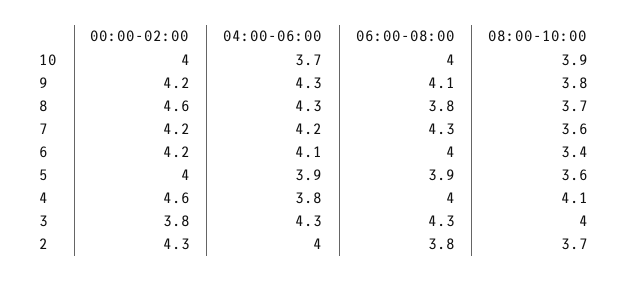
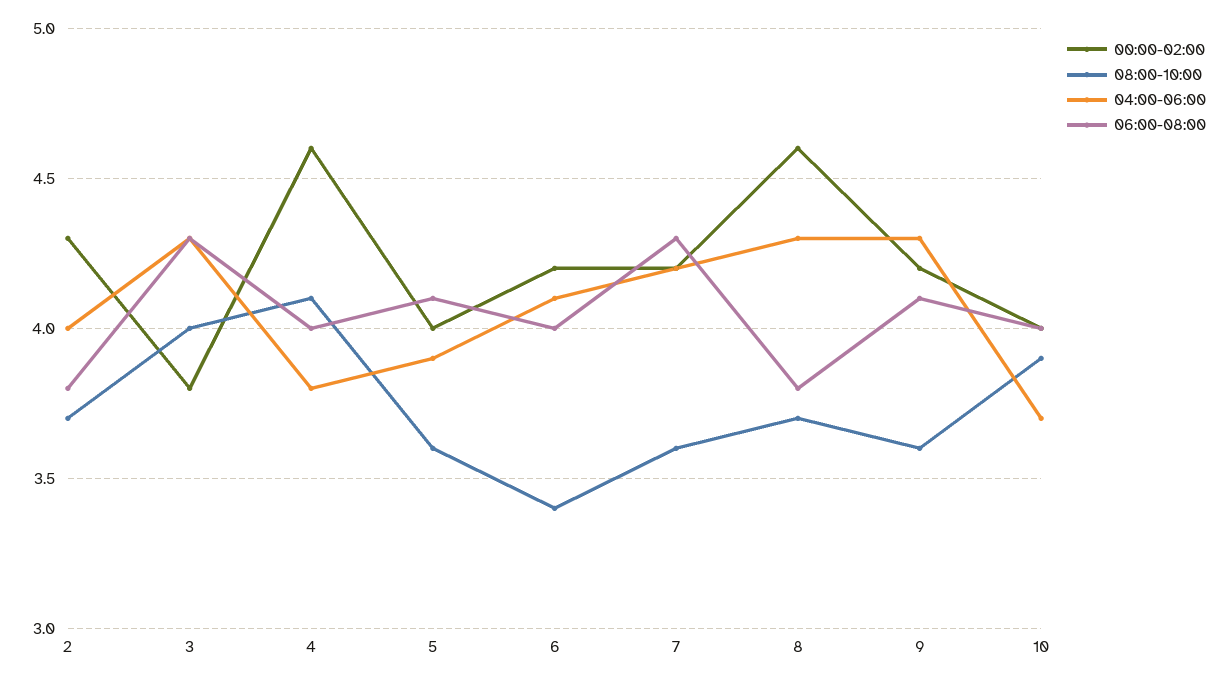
08:00-10:00, 9: 3.8 -> 3.6
06:00-08:00, 5: 3.9 -> 4.1

